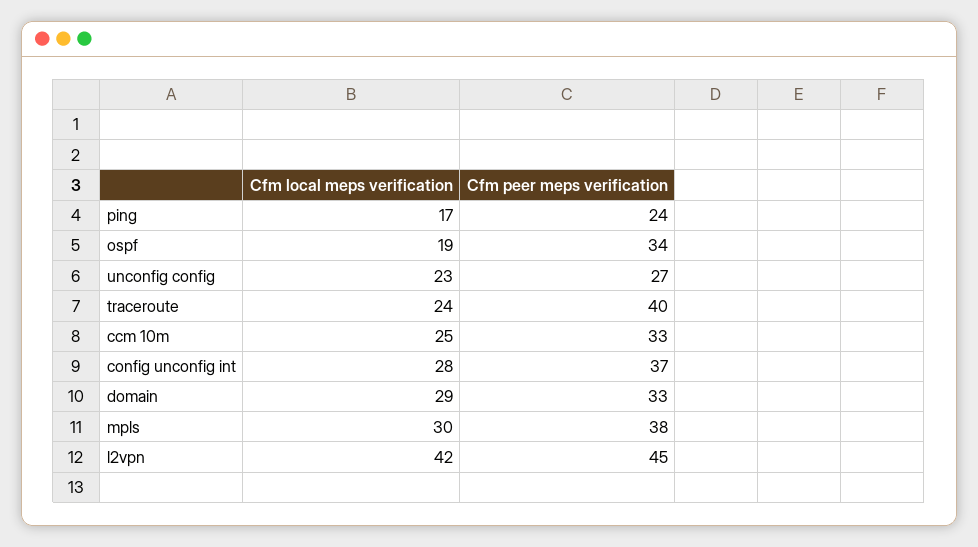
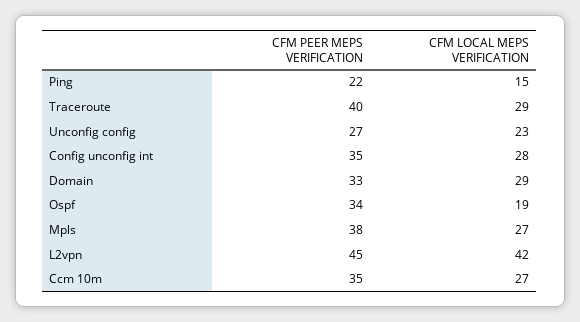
Cfm local meps verification, ping: 17 -> 15
Cfm peer meps verification, ping: 24 -> 22
Cfm local meps verification, traceroute: 24 -> 29
Cfm local meps verification, ccm 10m: 25 -> 27
Cfm peer meps verification, ccm 10m: 33 -> 35
Cfm peer meps verification, config unconfig int: 37 -> 35
Cfm local meps verification, mpls: 30 -> 27

